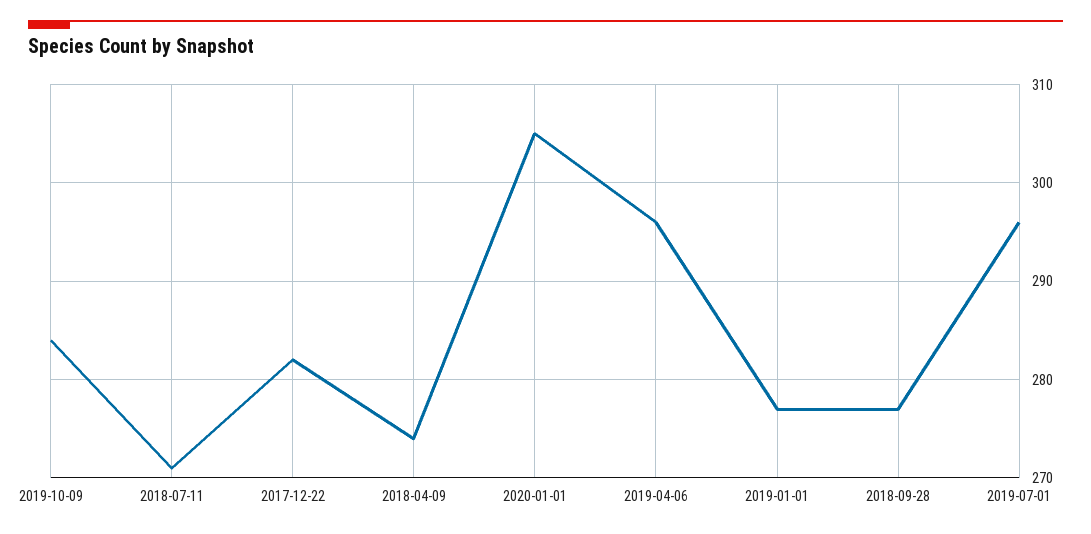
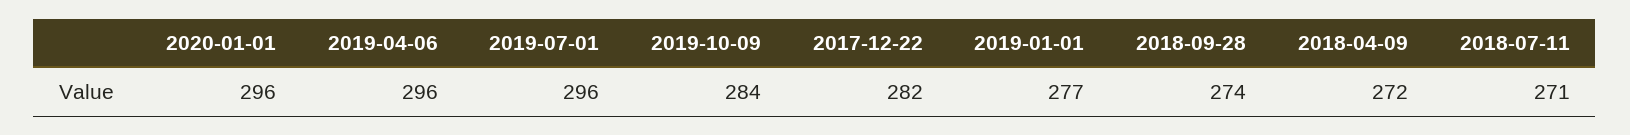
2018-04-09: 274 -> 272
2020-01-01: 305 -> 296
2018-09-28: 277 -> 274

